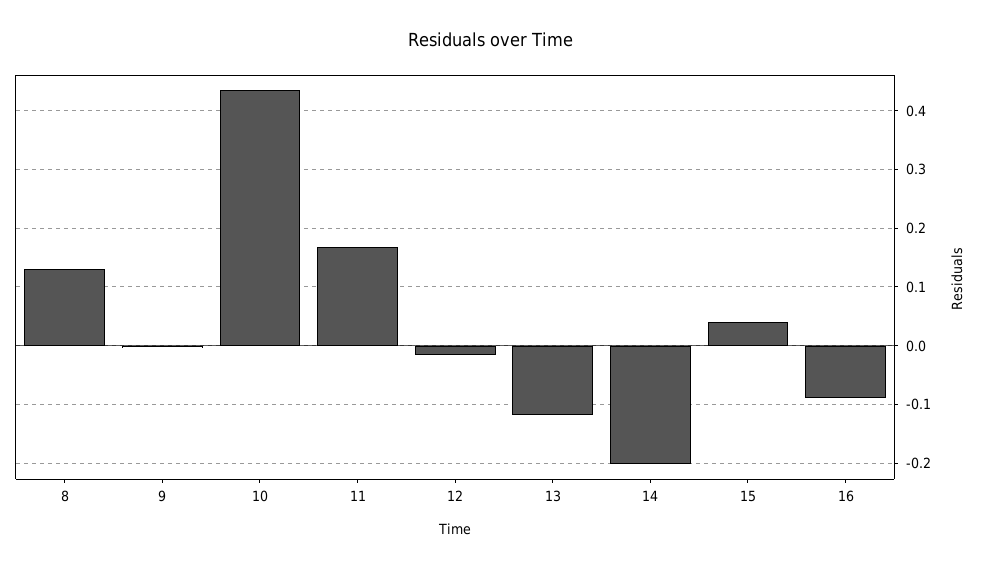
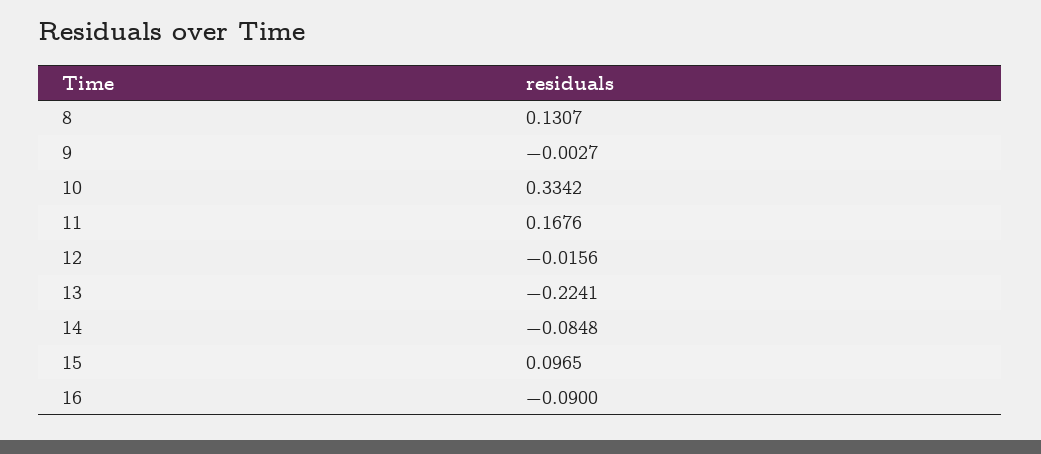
10: 0.44 -> 0.3342
13: -0.12 -> -0.2241
14: -0.2 -> -0.0848
15: 0.04 -> 0.0965

